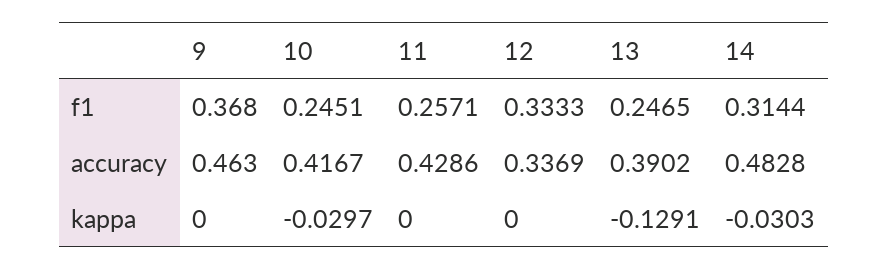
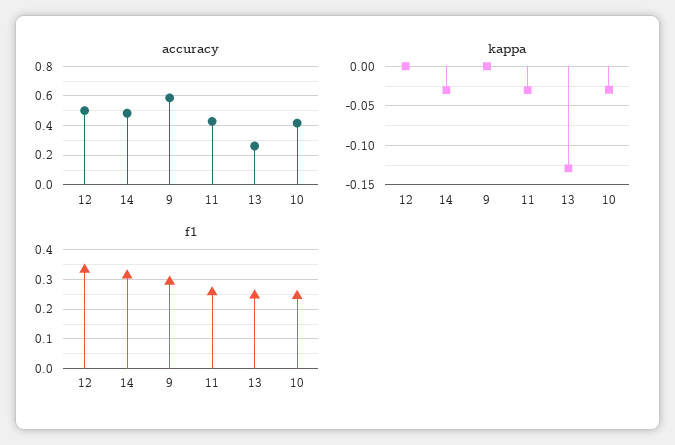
f1, 9: 0.368 -> 0.3
accuracy, 9: 0.463 -> 0.6
accuracy, 12: 0.3369 -> 0.5
accuracy, 13: 0.3902 -> 0.25
kappa, 11: 0 -> -0.03

